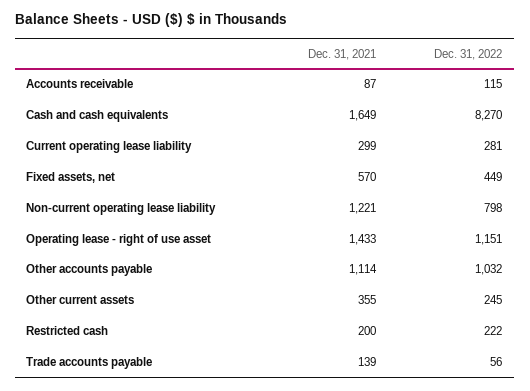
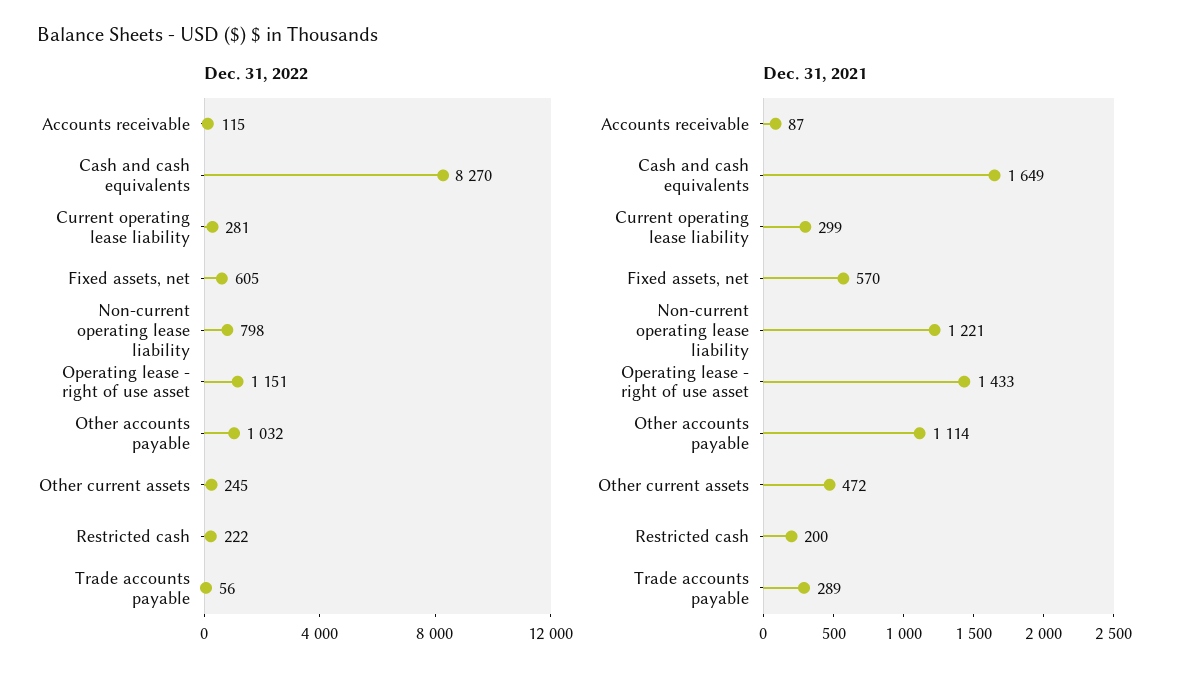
Dec. 31, 2022, Fixed assets, net: 449 -> 605
Dec. 31, 2021, Other current assets: 355 -> 472
Dec. 31, 2021, Trade accounts payable: 139 -> 289

